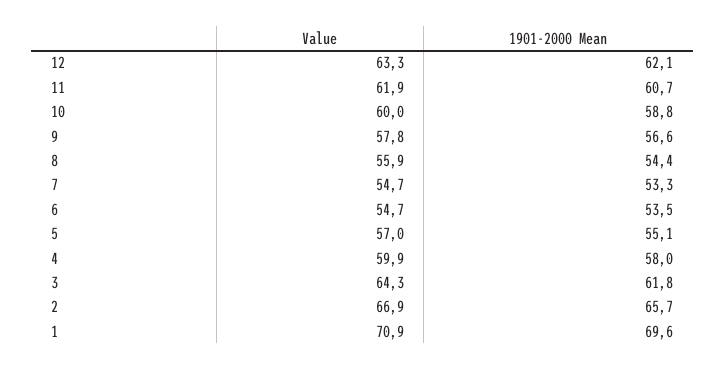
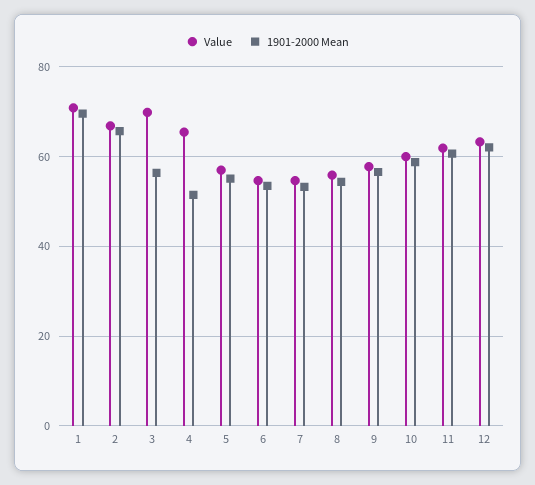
Value, 4: 59.9 -> 66
1901-2000 Mean, 4: 58 -> 52
Value, 3: 64.3 -> 70
1901-2000 Mean, 3: 61.8 -> 56

